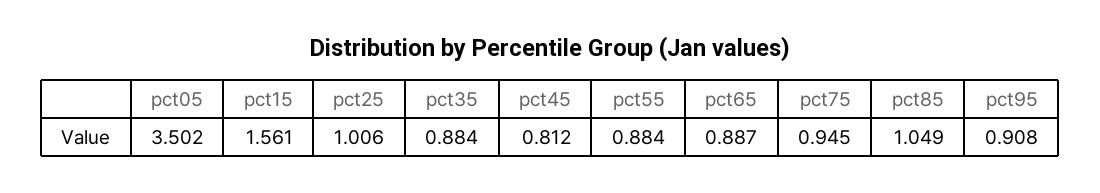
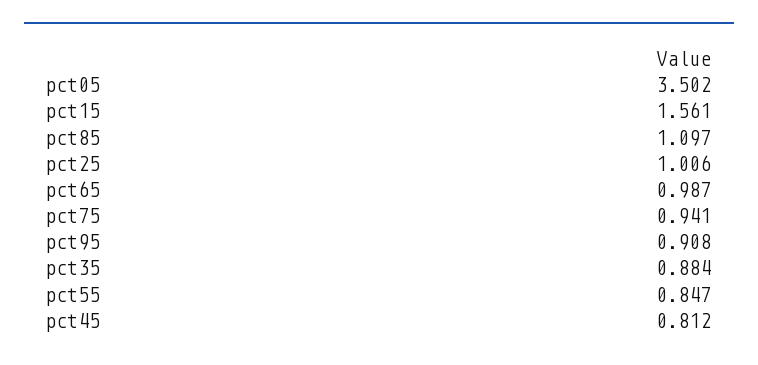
pct55: 0.884 -> 0.847
pct65: 0.887 -> 0.987
pct75: 0.945 -> 0.941
pct85: 1.049 -> 1.097

